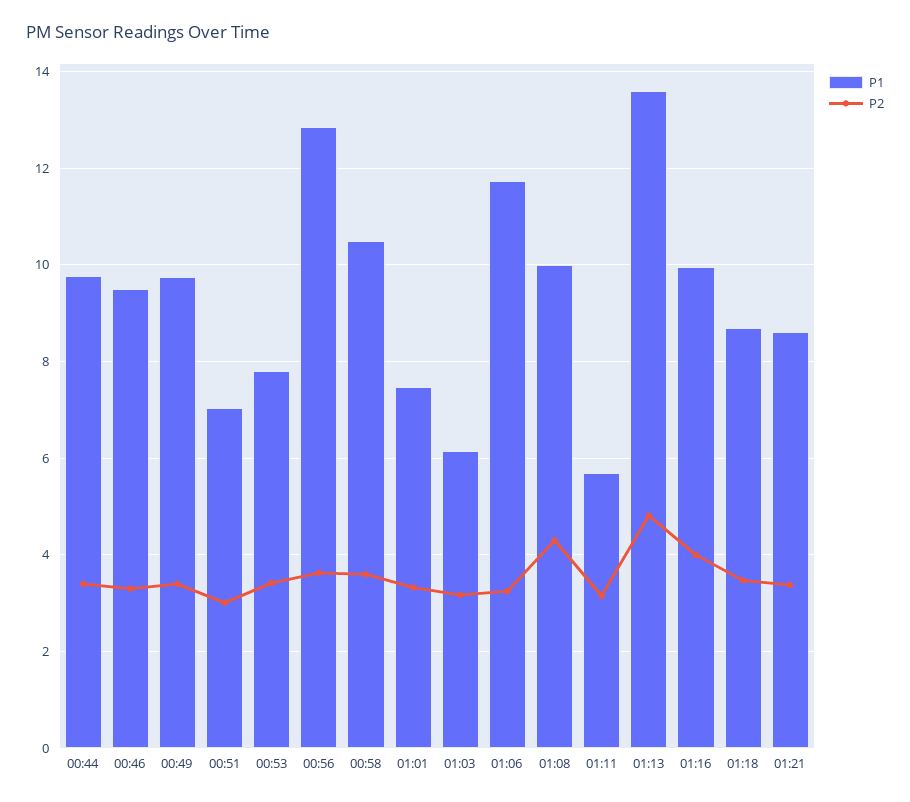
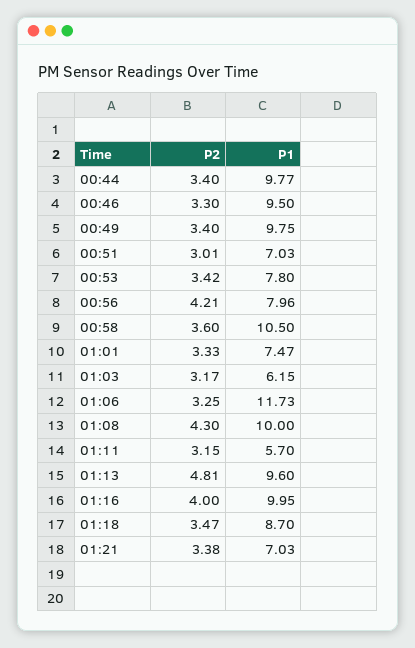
P1, 00:56: 12.8 -> 7.96
P2, 00:56: 3.6 -> 4.21
P1, 01:13: 13.6 -> 9.6
P1, 01:21: 8.6 -> 7.03

